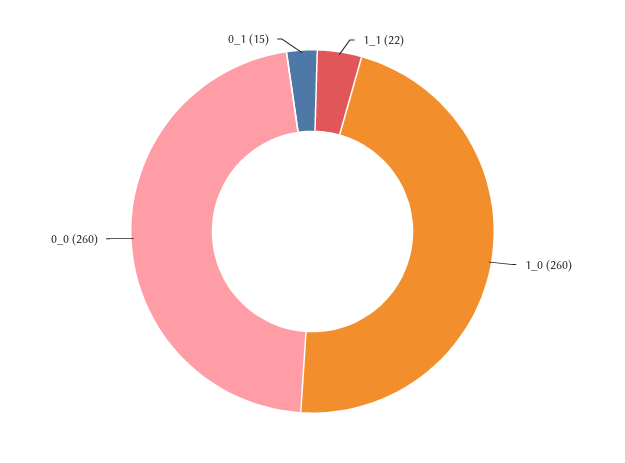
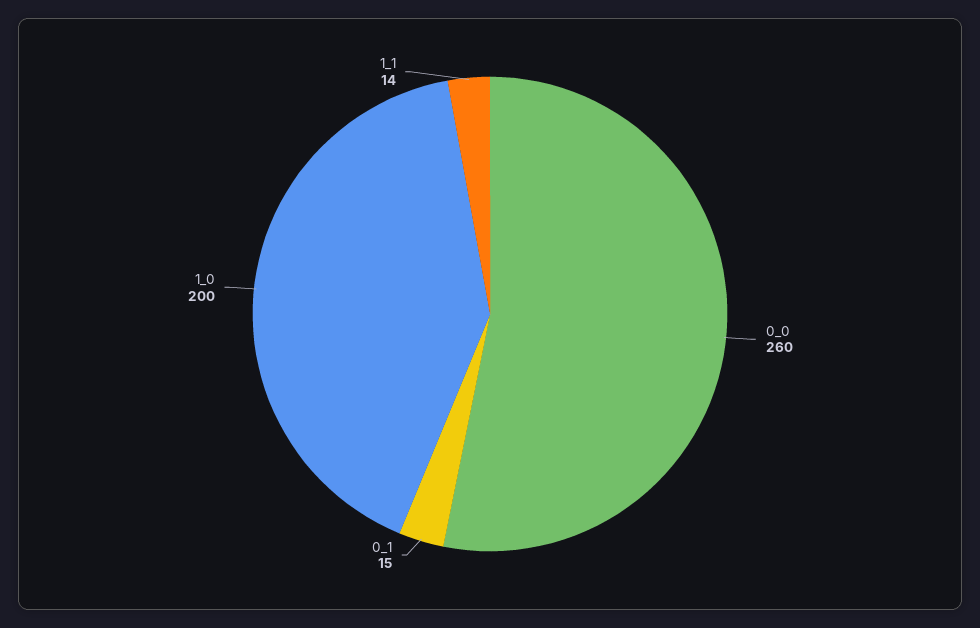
1_1: 22 -> 14
1_0: 260 -> 200

